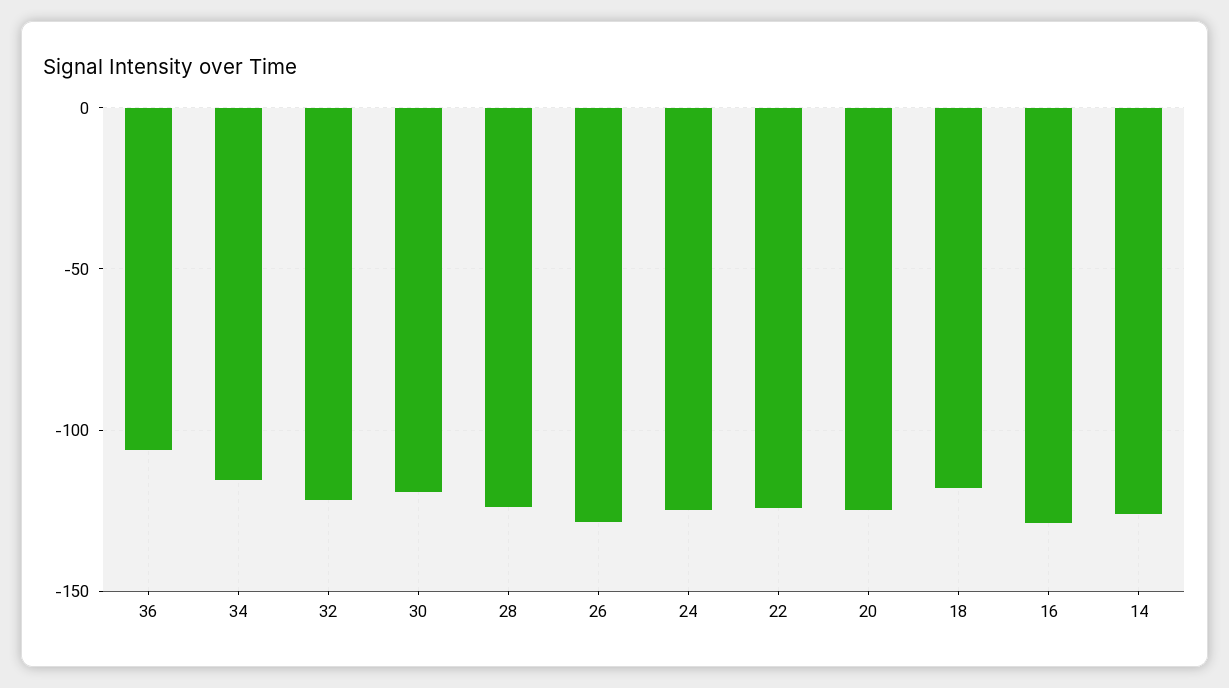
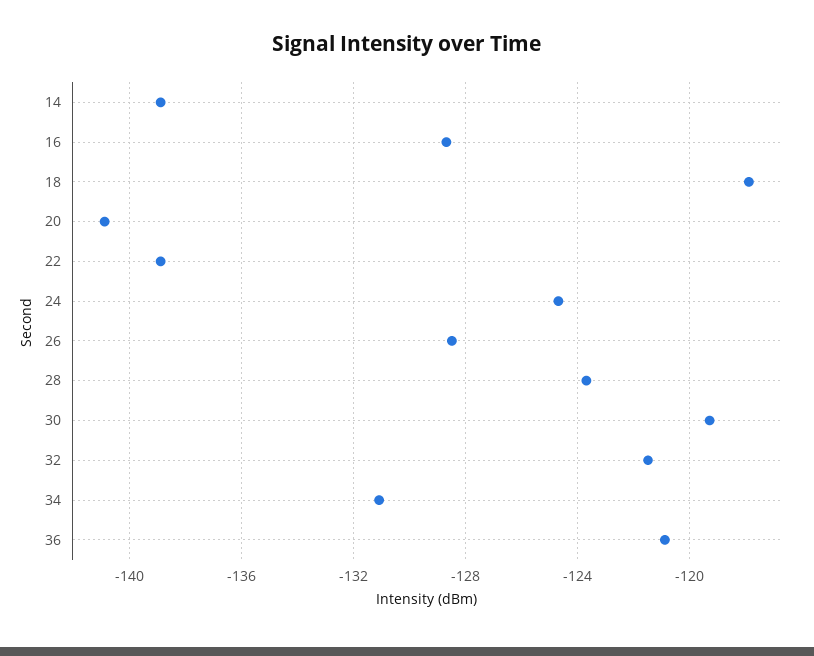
36: -105 -> -121
34: -115 -> -131
22: -125 -> -139
20: -125 -> -141
14: -125 -> -139

